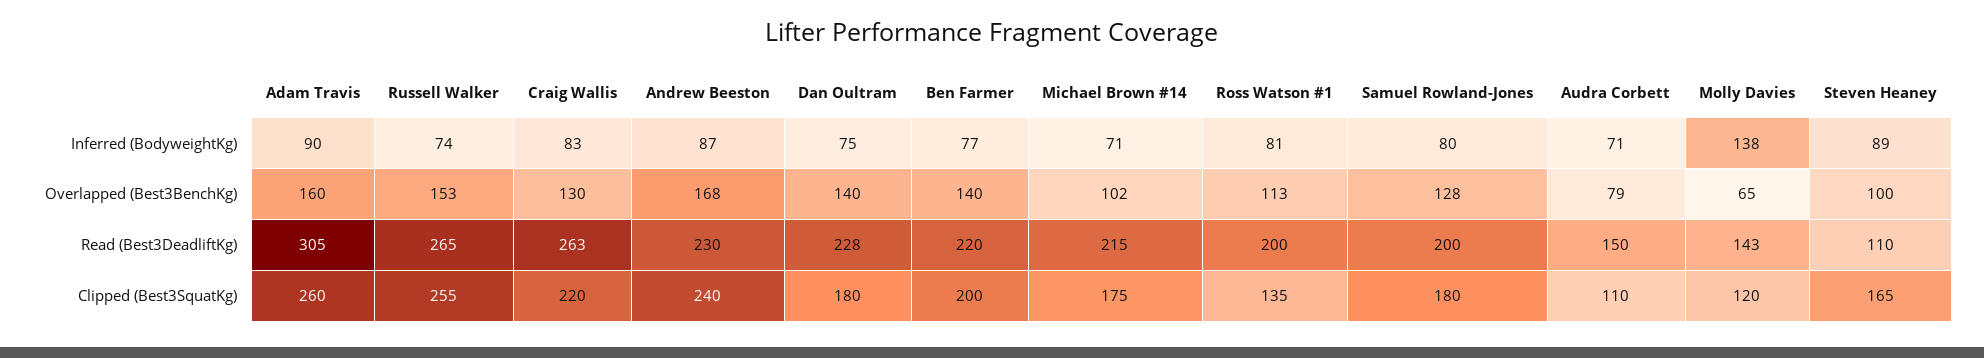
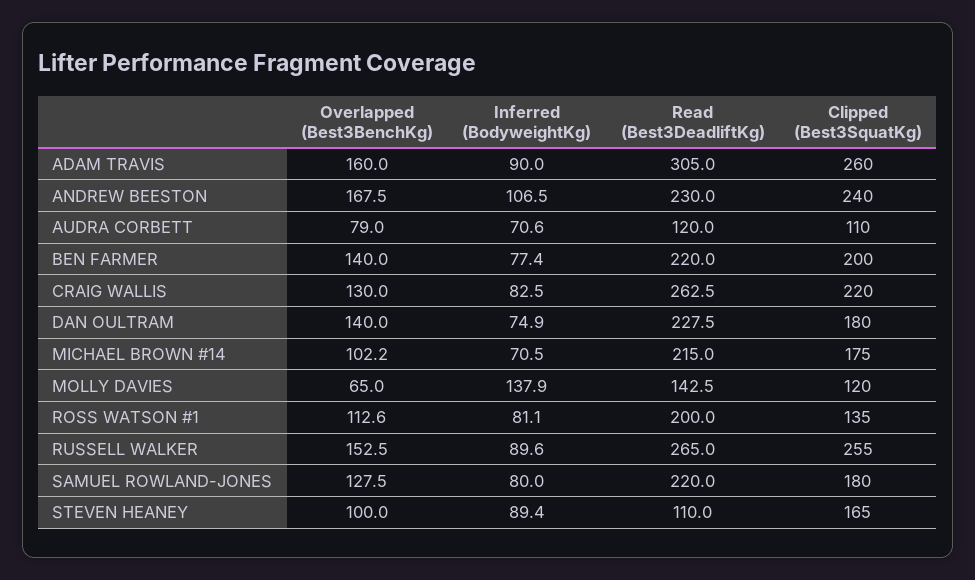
Russell Walker, Inferred (BodyweightKg): 74 -> 89.6
Andrew Beeston, Inferred (BodyweightKg): 87 -> 106.5
Samuel Rowland-Jones, Read (Best3DeadliftKg): 200 -> 220
Audra Corbett, Read (Best3DeadliftKg): 150 -> 120

